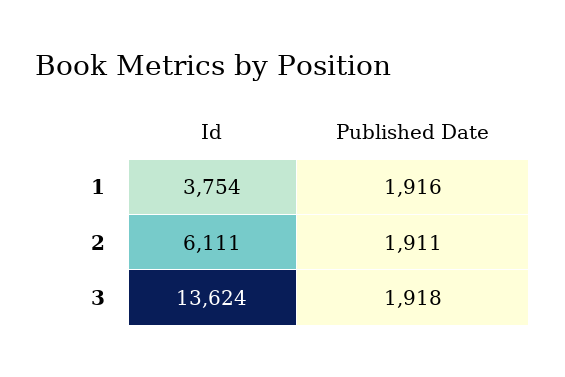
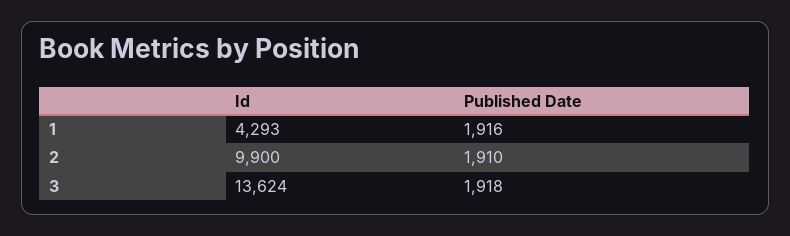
Id, 1: 3754 -> 4293
Id, 2: 6111 -> 9900
Published Date, 2: 1911 -> 1910

